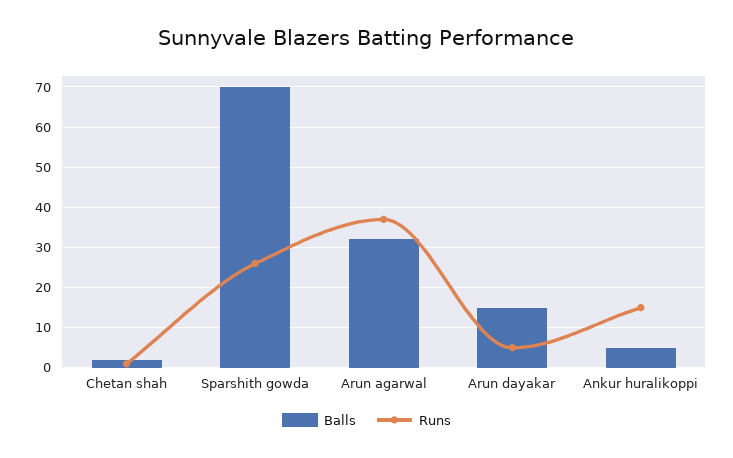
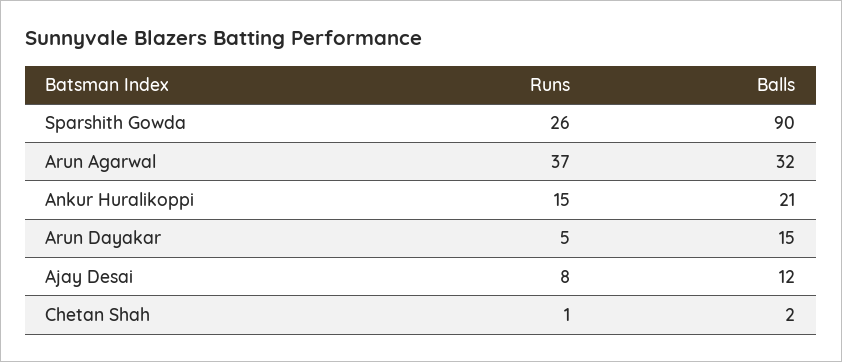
Balls, Sparshith gowda: 70 -> 90
Balls, Ankur huralikoppi: 5 -> 21
Runs, Ajay Desai: none -> 8
Balls, Ajay Desai: none -> 12

